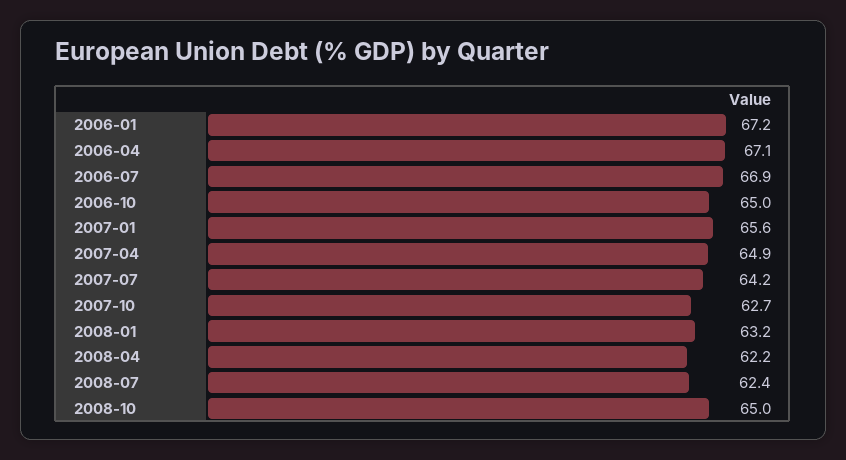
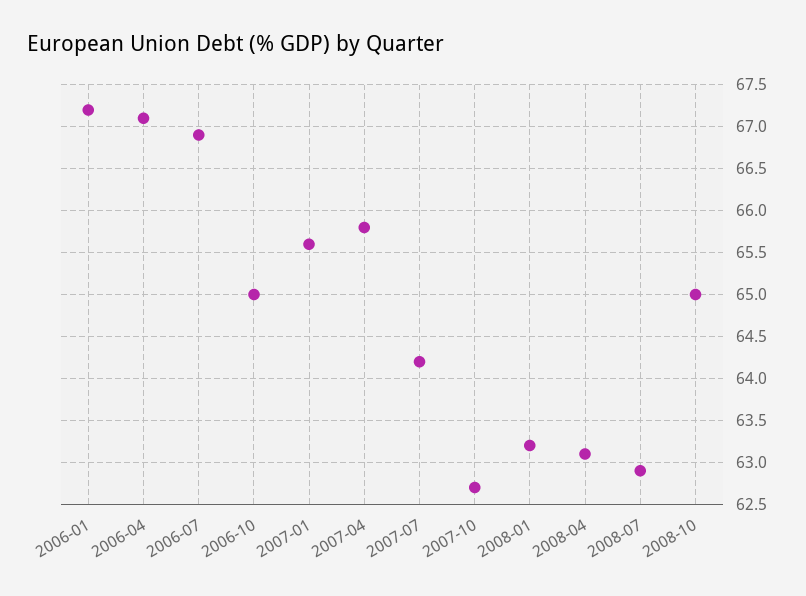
2007-04: 64.9 -> 65.8
2008-04: 62.2 -> 63.1
2008-07: 62.4 -> 62.9

